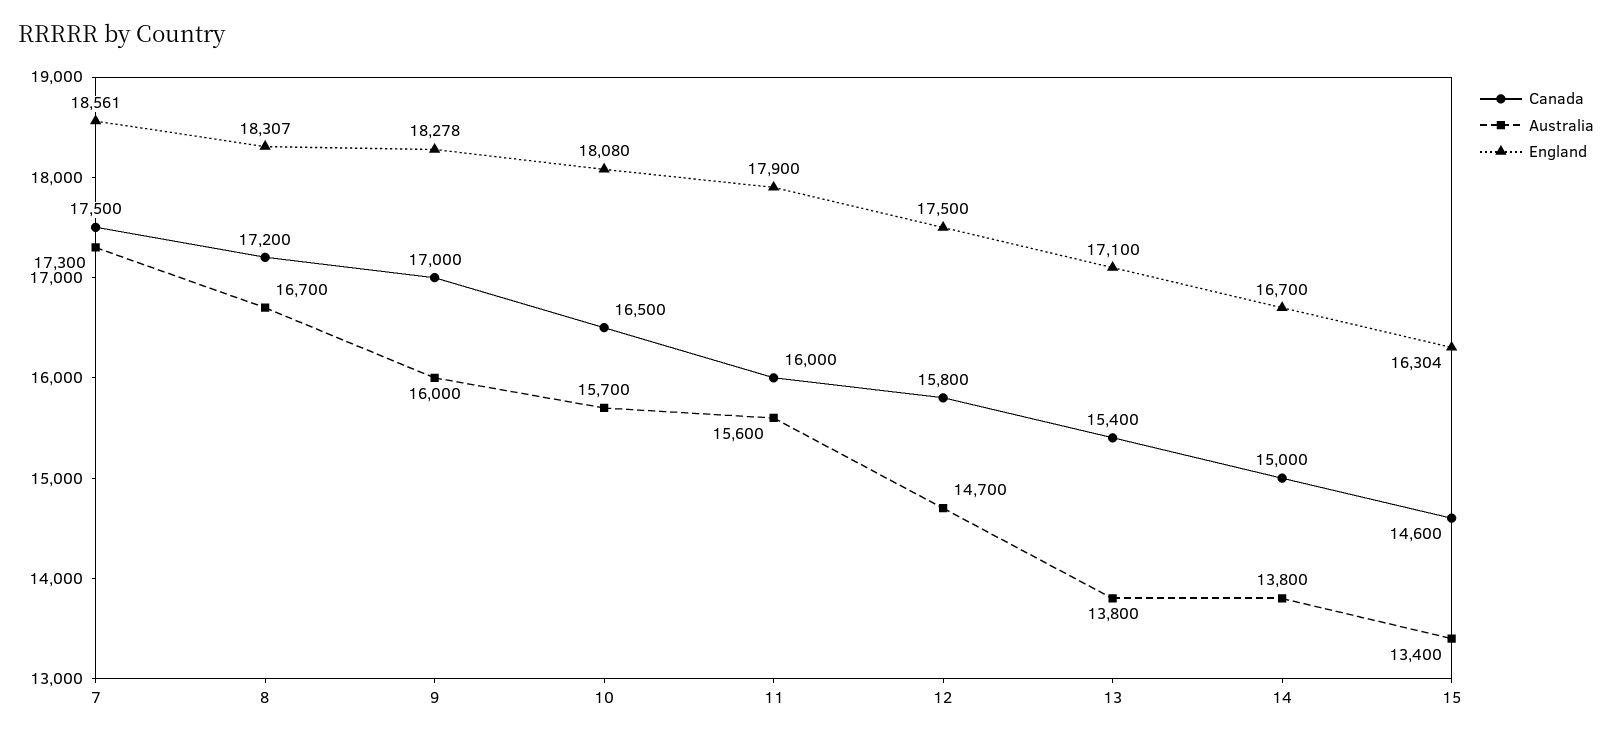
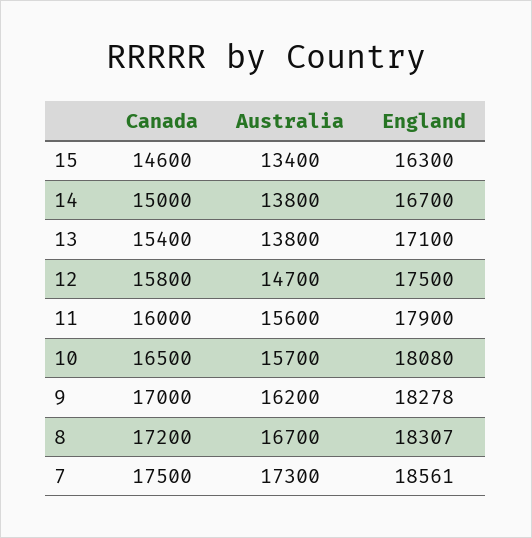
Australia, 9: 16000 -> 16200
England, 15: 16304 -> 16300

